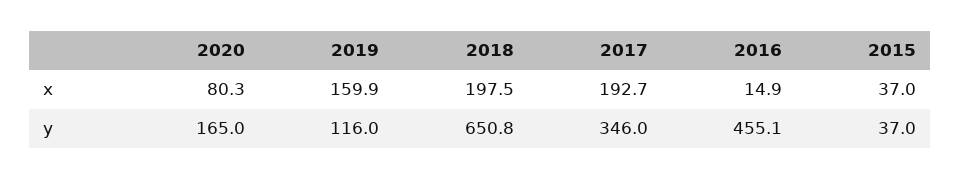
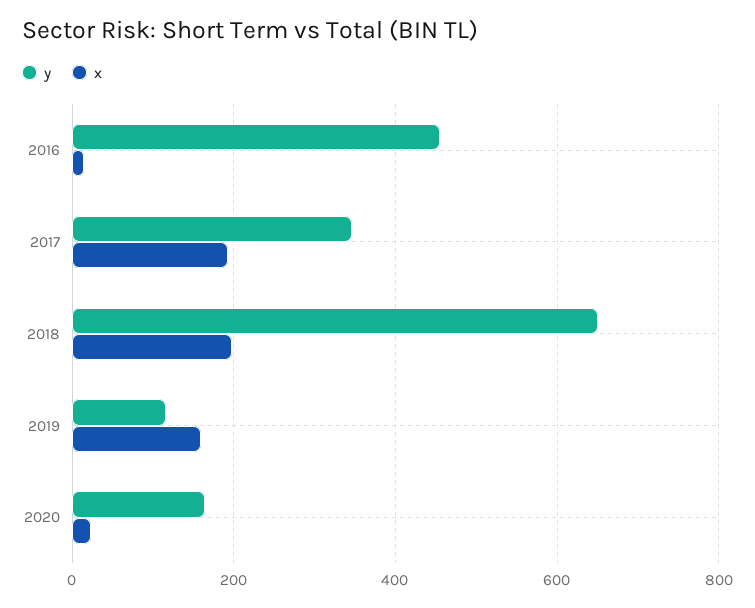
x, 2020: 80.3 -> 20
x, 2015: 37 -> none
y, 2015: 37 -> none

